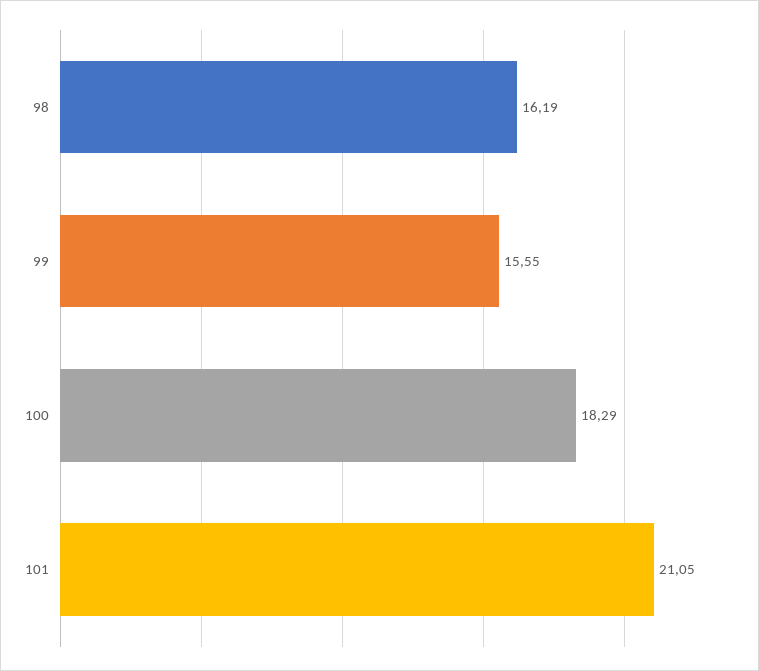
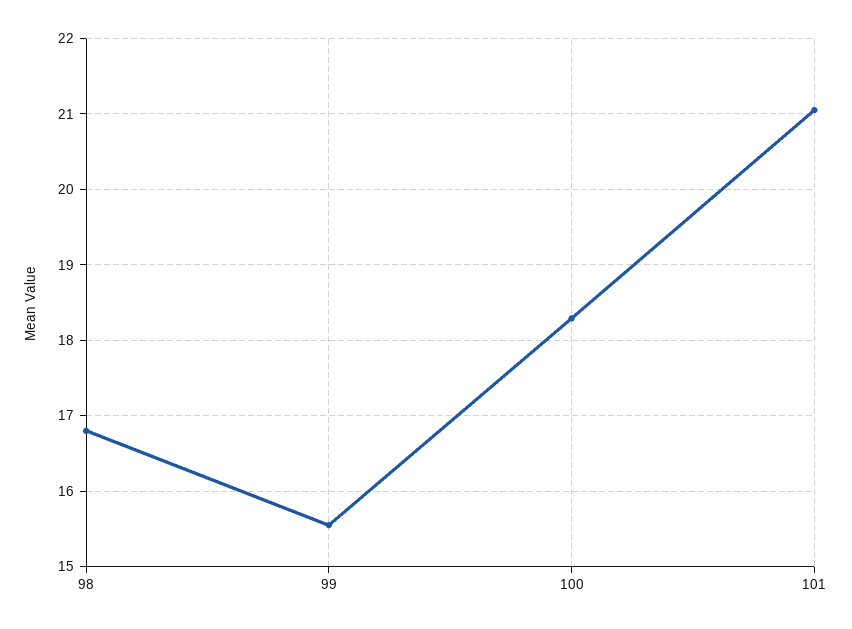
98: 16.19 -> 16.8

